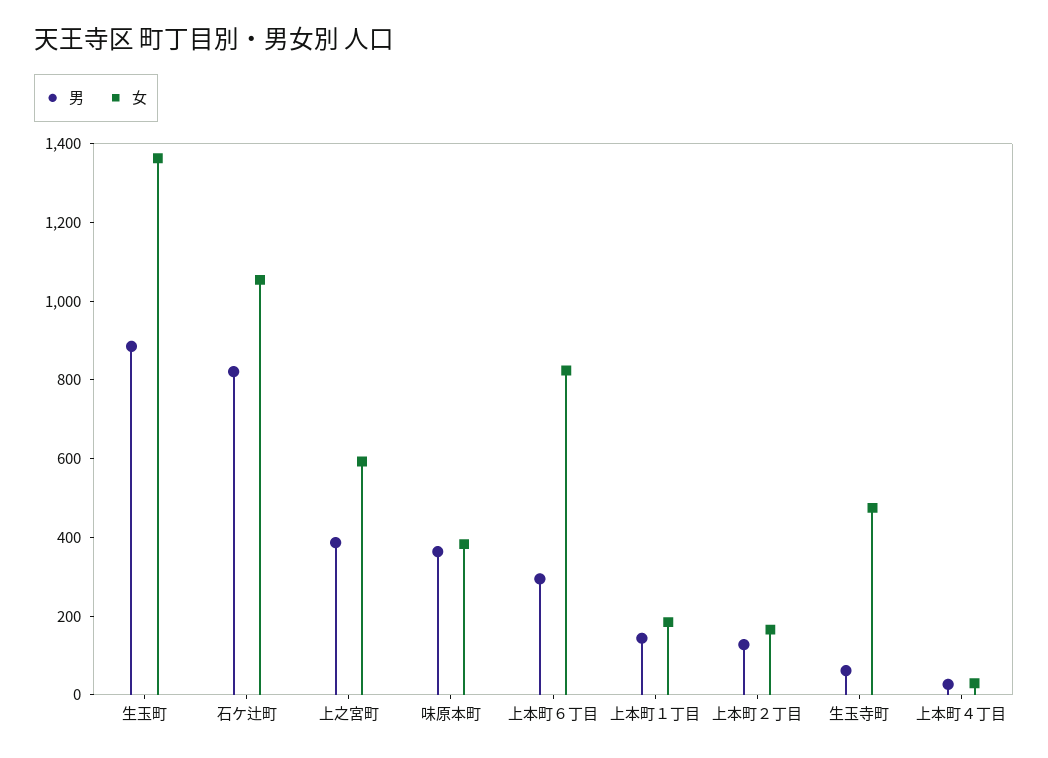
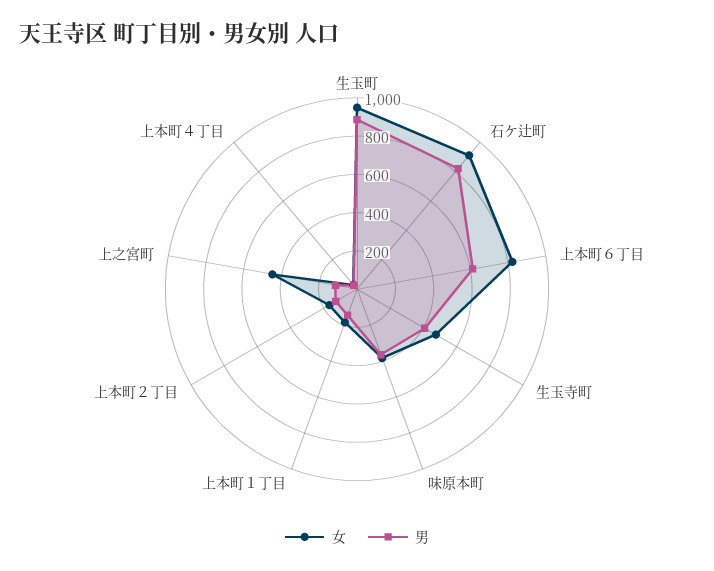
女, 生玉町: 1350 -> 950
女, 石ケ辻町: 1050 -> 900
男, 上之宮町: 400 -> 100
女, 上之宮町: 600 -> 450
男, 上本町６丁目: 300 -> 600
男, 生玉寺町: 50 -> 400

